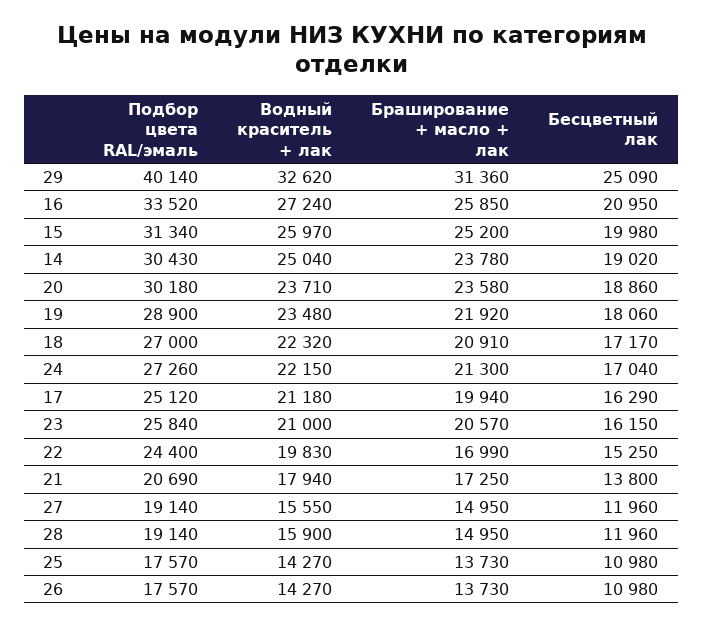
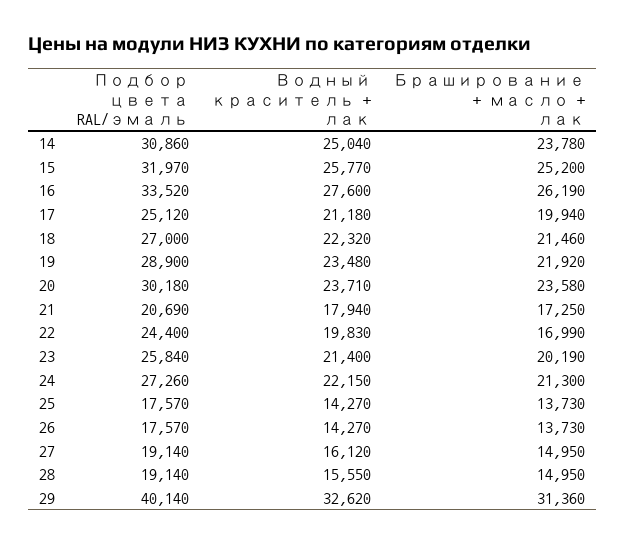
Бесцветный лак, 29: 25090 -> none
Водный краситель + лак, 16: 27240 -> 27600
Браширование + масло + лак, 16: 25850 -> 26190
Бесцветный лак, 16: 20950 -> none
Подбор цвета RAL/эмаль, 15: 31340 -> 31970
Водный краситель + лак, 15: 25970 -> 25770
Бесцветный лак, 15: 19980 -> none
Подбор цвета RAL/эмаль, 14: 30430 -> 30860
Бесцветный лак, 14: 19020 -> none
Бесцветный лак, 20: 18860 -> none
Бесцветный лак, 19: 18060 -> none
Браширование + масло + лак, 18: 20910 -> 21460
Бесцветный лак, 18: 17170 -> none
Бесцветный лак, 24: 17040 -> none
Бесцветный лак, 17: 16290 -> none
Водный краситель + лак, 23: 21000 -> 21400
Браширование + масло + лак, 23: 20570 -> 20190
Бесцветный лак, 23: 16150 -> none
Бесцветный лак, 22: 15250 -> none
Бесцветный лак, 21: 13800 -> none
Водный краситель + лак, 27: 15550 -> 16120
Бесцветный лак, 27: 11960 -> none
Водный краситель + лак, 28: 15900 -> 15550
Бесцветный лак, 28: 11960 -> none
Бесцветный лак, 25: 10980 -> none
Бесцветный лак, 26: 10980 -> none

